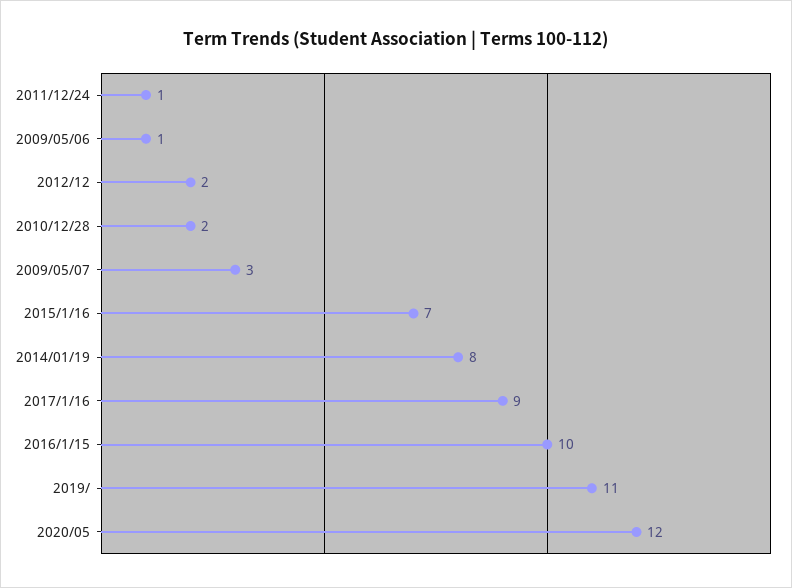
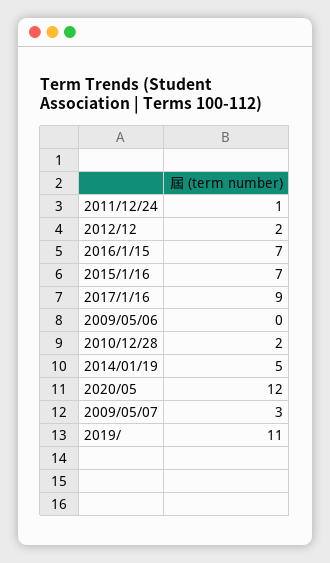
2009/05/06: 1 -> 0
2014/01/19: 8 -> 5
2016/1/15: 10 -> 7

